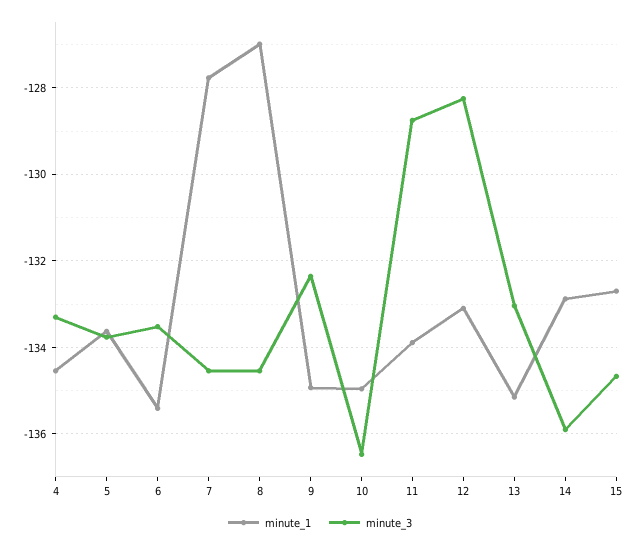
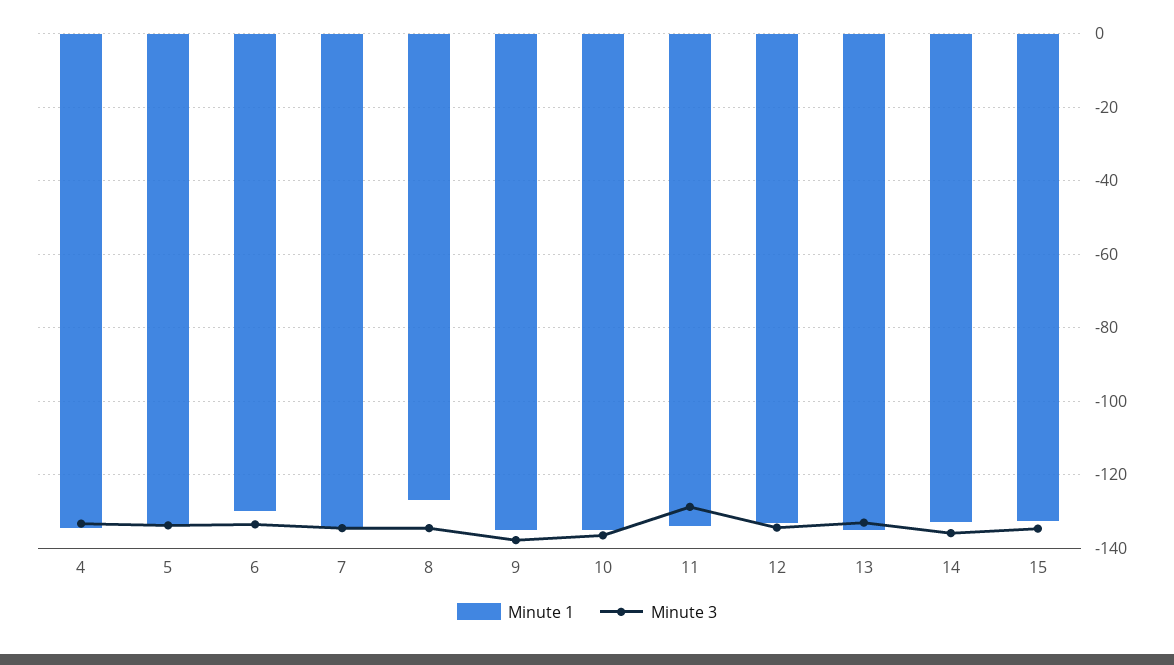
minute_1, 6: -135.4 -> -130
minute_1, 7: -127.8 -> -134
minute_3, 9: -132.4 -> -138
minute_3, 12: -128.2 -> -134

